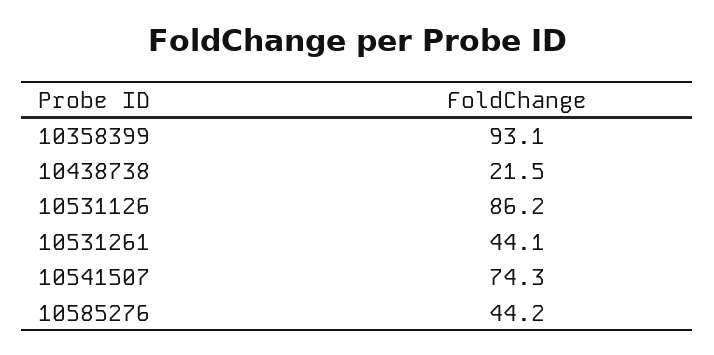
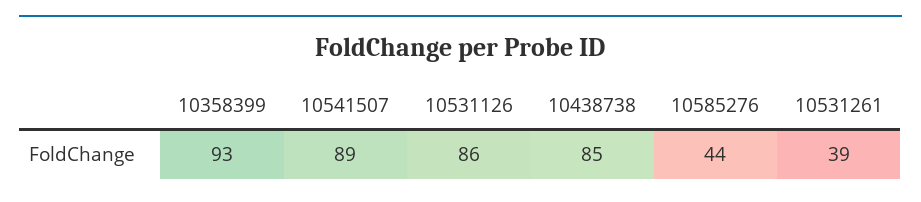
10438738: 21.5 -> 85
10531261: 44.1 -> 39
10541507: 74.3 -> 89

